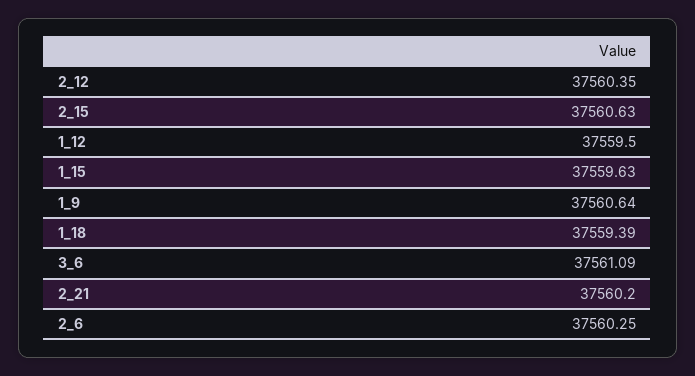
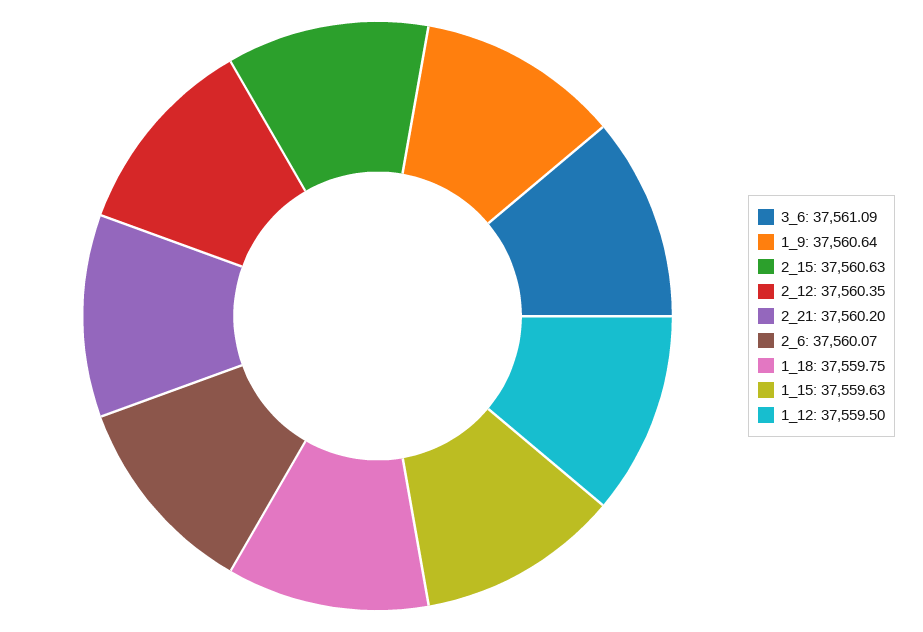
1_18: 37559.39 -> 37559.75
2_6: 37560.25 -> 37560.07

